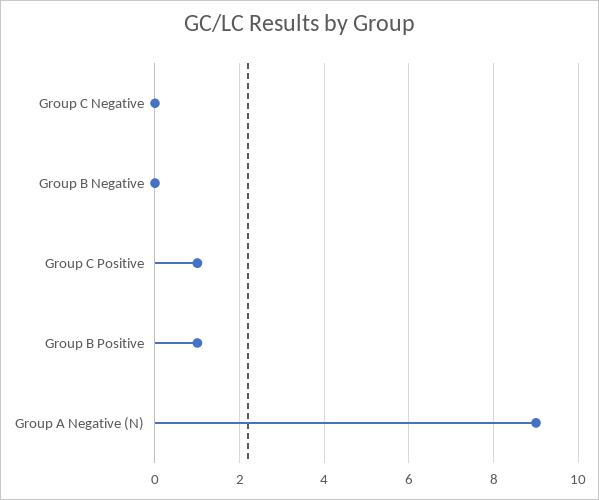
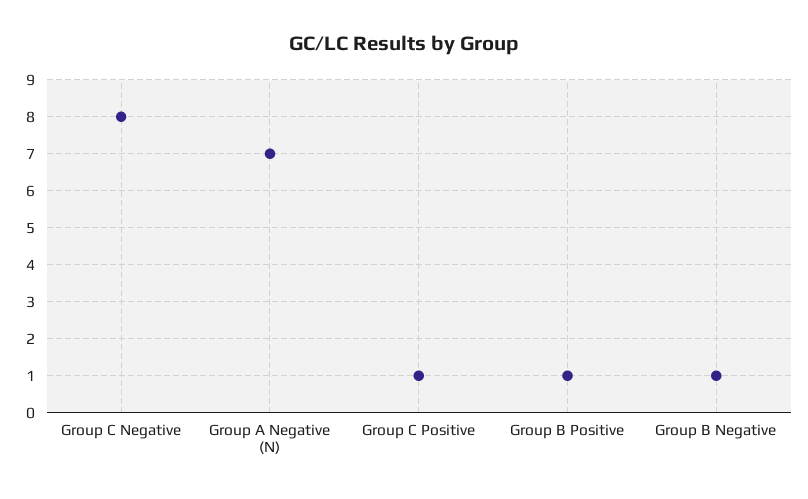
Group C Negative: 0 -> 8
Group B Negative: 0 -> 1
Group A Negative (N): 9 -> 7

